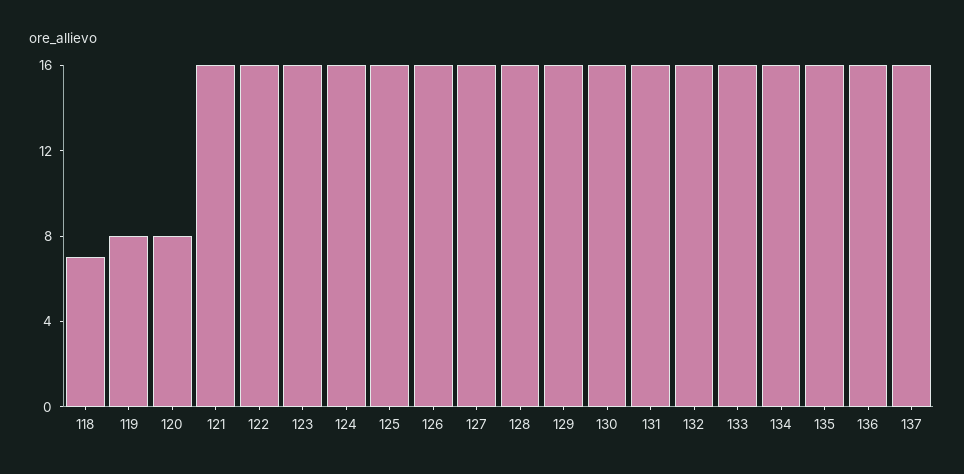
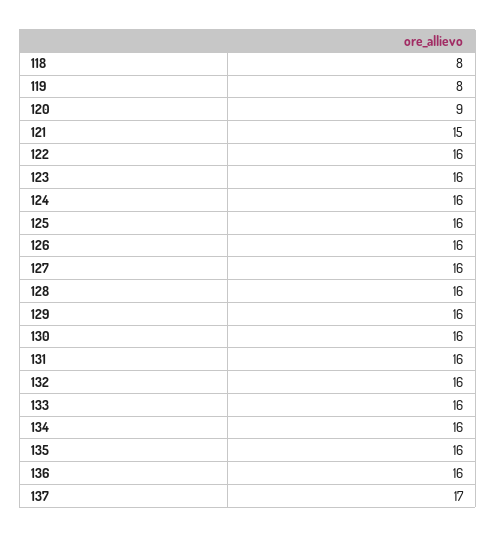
118: 7 -> 8
120: 8 -> 9
121: 16 -> 15
137: 16 -> 17

